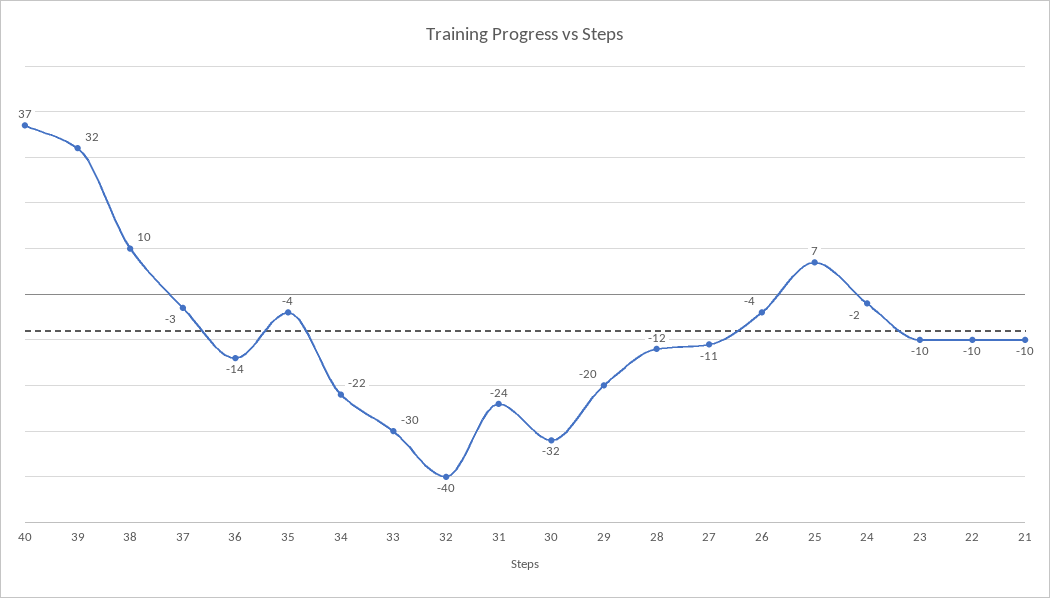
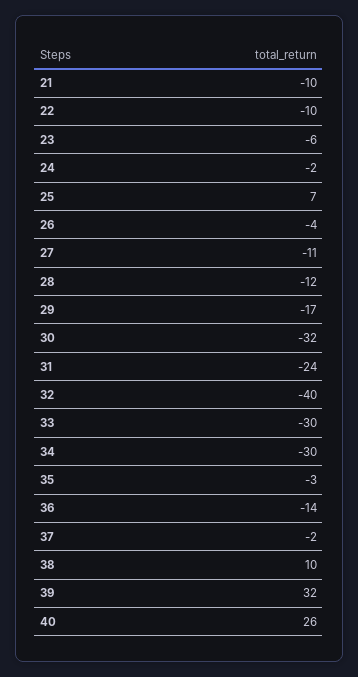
40: 37 -> 26
37: -3 -> -2
35: -4 -> -3
34: -22 -> -30
29: -20 -> -17
23: -10 -> -6

